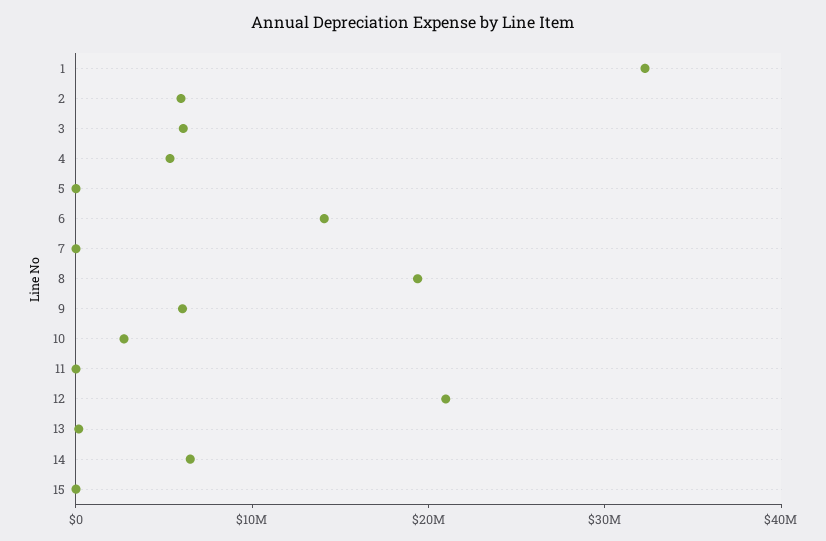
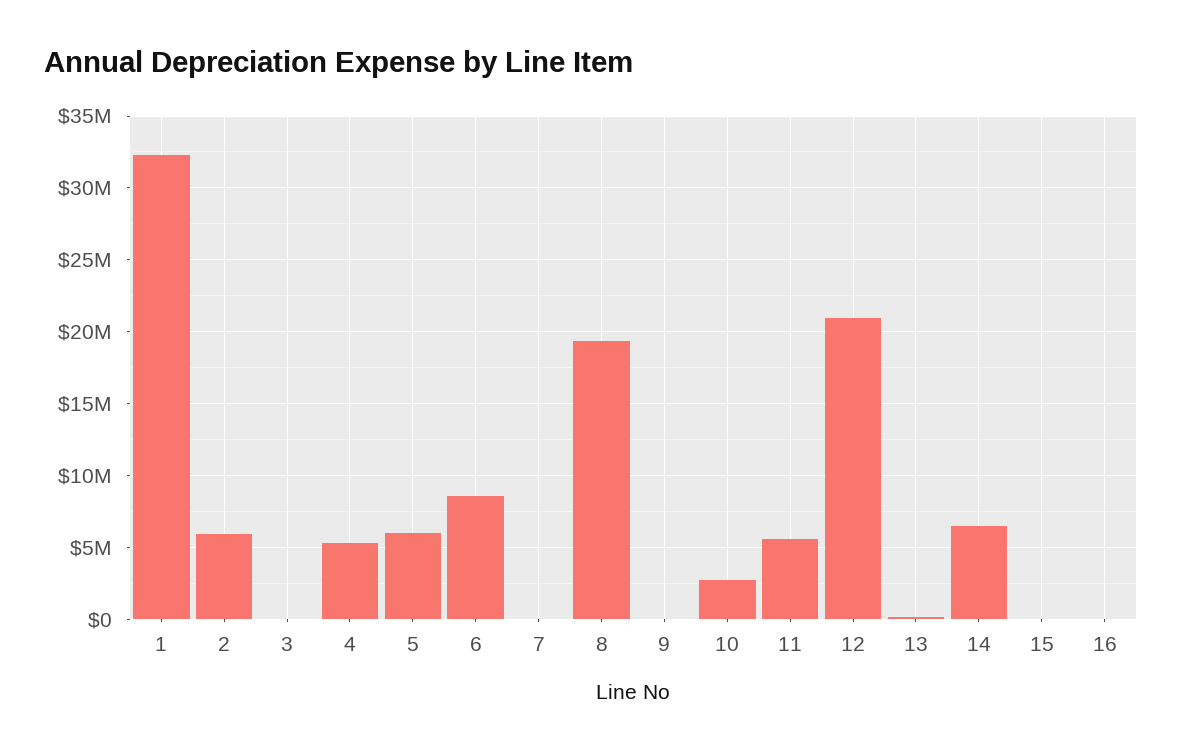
3: 6000000 -> 0
5: 0 -> 6000000
6: 14000000 -> 8500000
9: 6000000 -> 0
11: 0 -> 5500000
16: none -> 0

